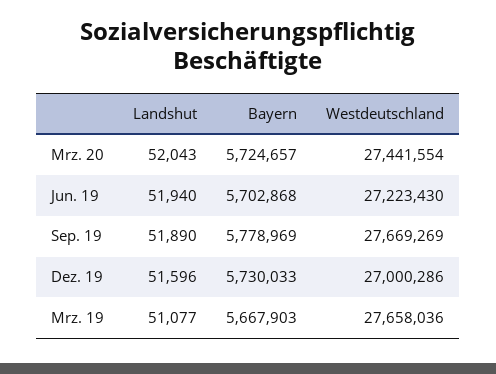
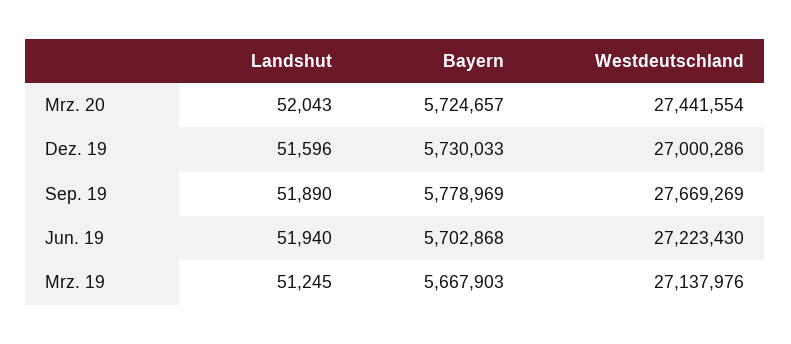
Landshut, Mrz. 19: 51077 -> 51245
Westdeutschland, Mrz. 19: 27658036 -> 27137976

